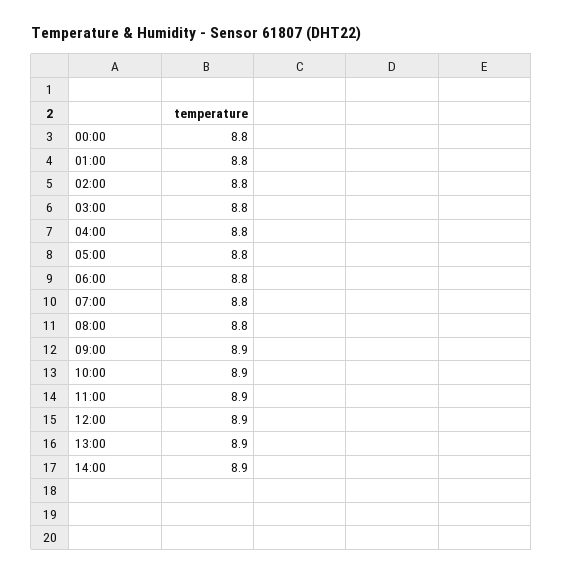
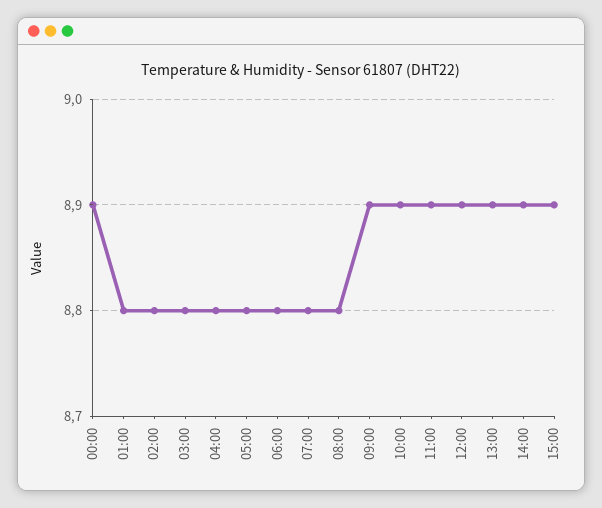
00:00: 8.8 -> 8.9
15:00: none -> 8.9

